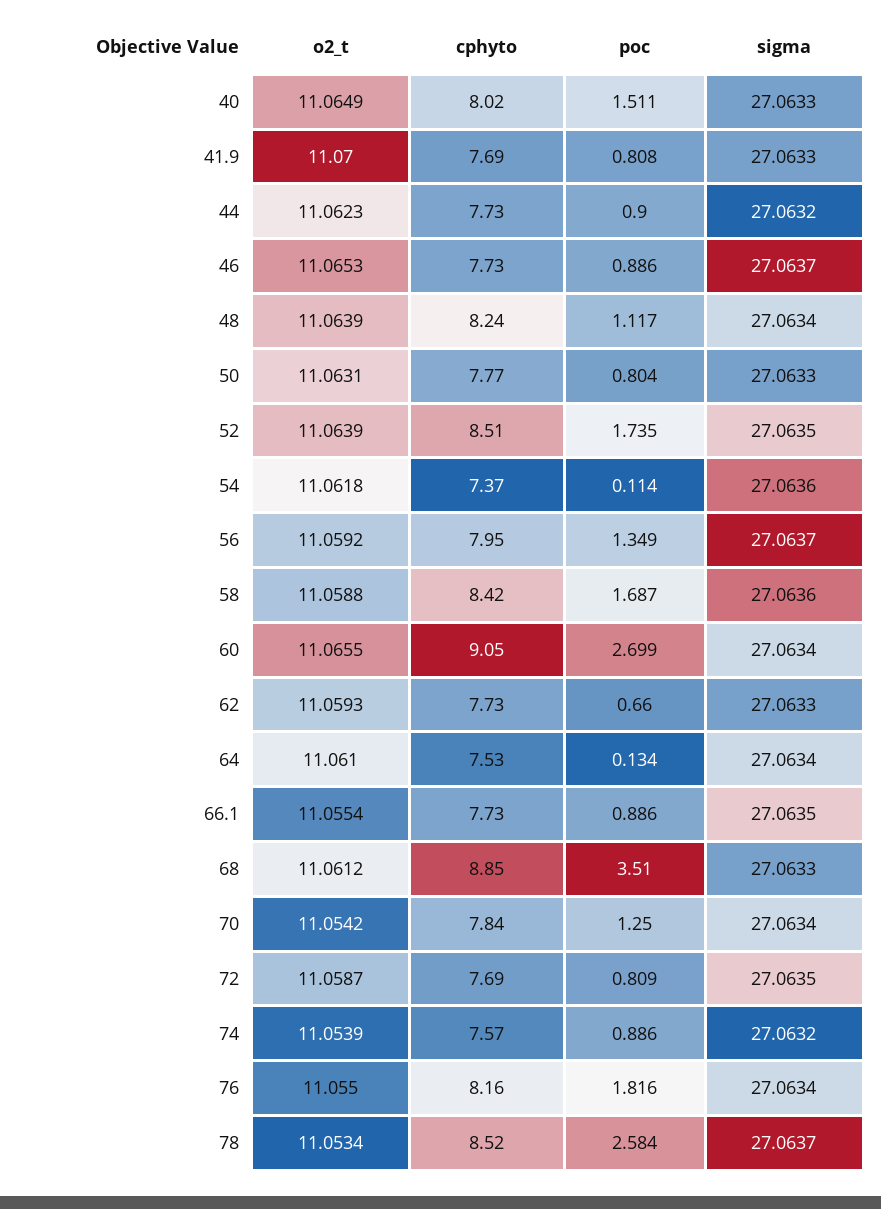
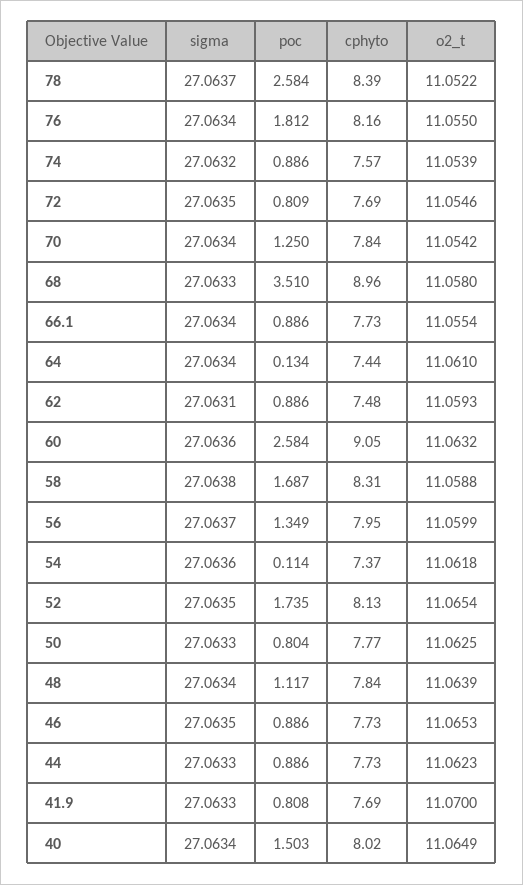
poc, 40: 1.511 -> 1.503
sigma, 40: 27.0633 -> 27.0634
poc, 44: 0.9 -> 0.886
sigma, 44: 27.0632 -> 27.0633
sigma, 46: 27.0637 -> 27.0635
cphyto, 48: 8.24 -> 7.84
o2_t, 50: 11.0631 -> 11.0625
o2_t, 52: 11.0639 -> 11.0654
cphyto, 52: 8.51 -> 8.13
o2_t, 56: 11.0592 -> 11.0599
cphyto, 58: 8.42 -> 8.31
sigma, 58: 27.0636 -> 27.0638
o2_t, 60: 11.0655 -> 11.0632
poc, 60: 2.699 -> 2.584
sigma, 60: 27.0634 -> 27.0636
cphyto, 62: 7.73 -> 7.48
poc, 62: 0.66 -> 0.886
sigma, 62: 27.0633 -> 27.0631
cphyto, 64: 7.53 -> 7.44
sigma, 66.1: 27.0635 -> 27.0634
o2_t, 68: 11.0612 -> 11.058
cphyto, 68: 8.85 -> 8.96
o2_t, 72: 11.0587 -> 11.0546
poc, 76: 1.816 -> 1.812
o2_t, 78: 11.0534 -> 11.0522
cphyto, 78: 8.52 -> 8.39

